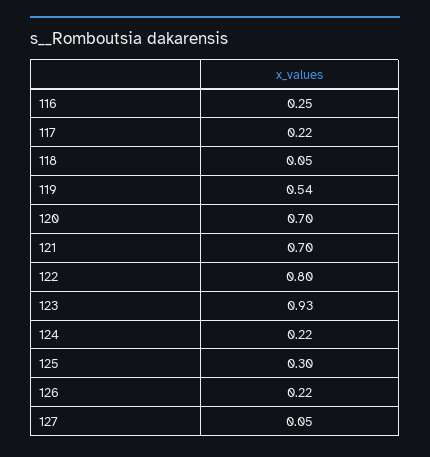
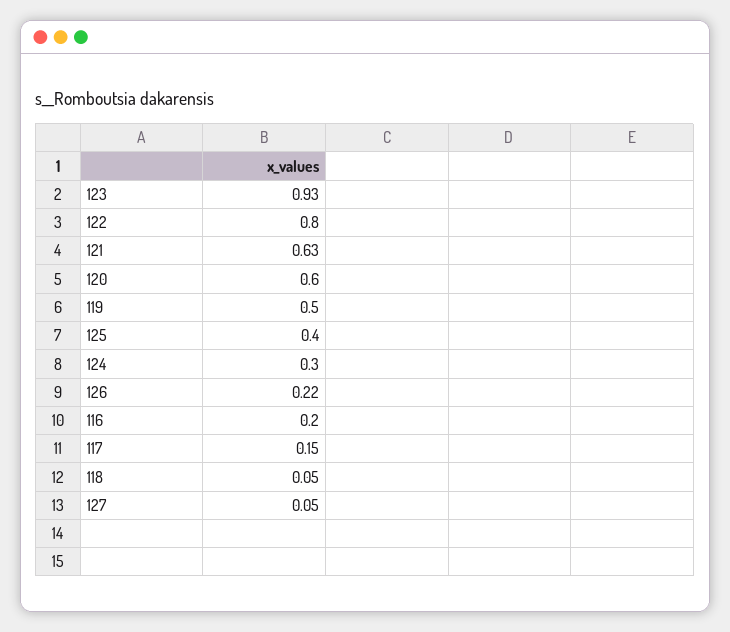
116: 0.25 -> 0.2
117: 0.22 -> 0.15
119: 0.54 -> 0.5
120: 0.7 -> 0.6
121: 0.7 -> 0.63
124: 0.22 -> 0.3
125: 0.3 -> 0.4

